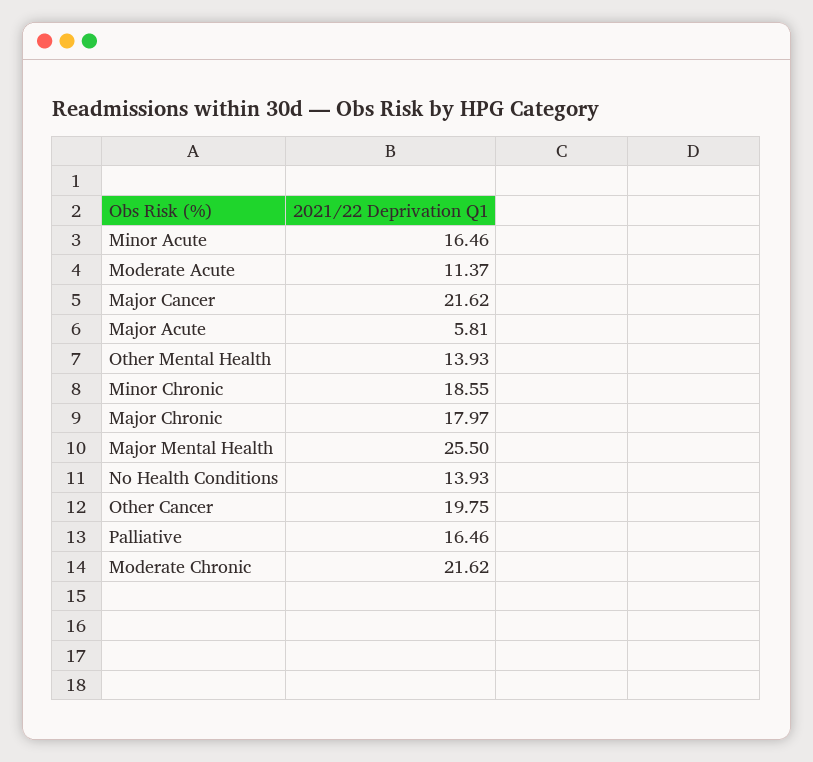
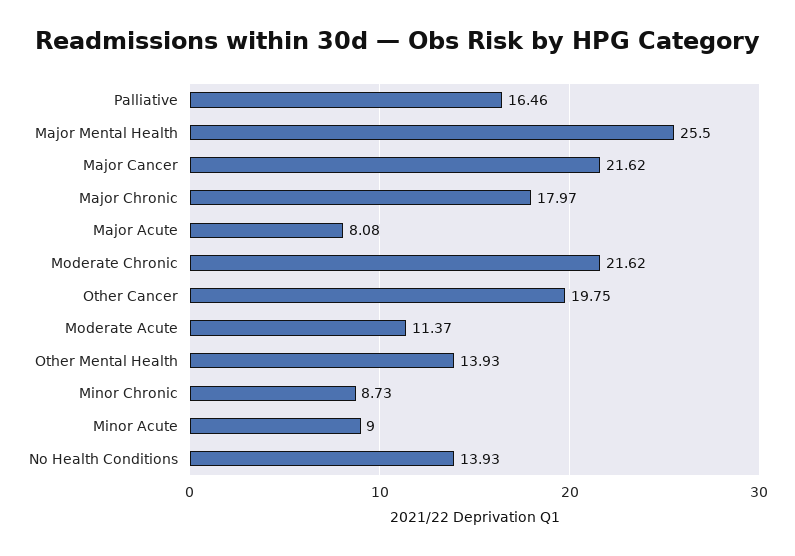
Minor Acute: 16.46 -> 9
Major Acute: 5.81 -> 8.08
Minor Chronic: 18.55 -> 8.73

